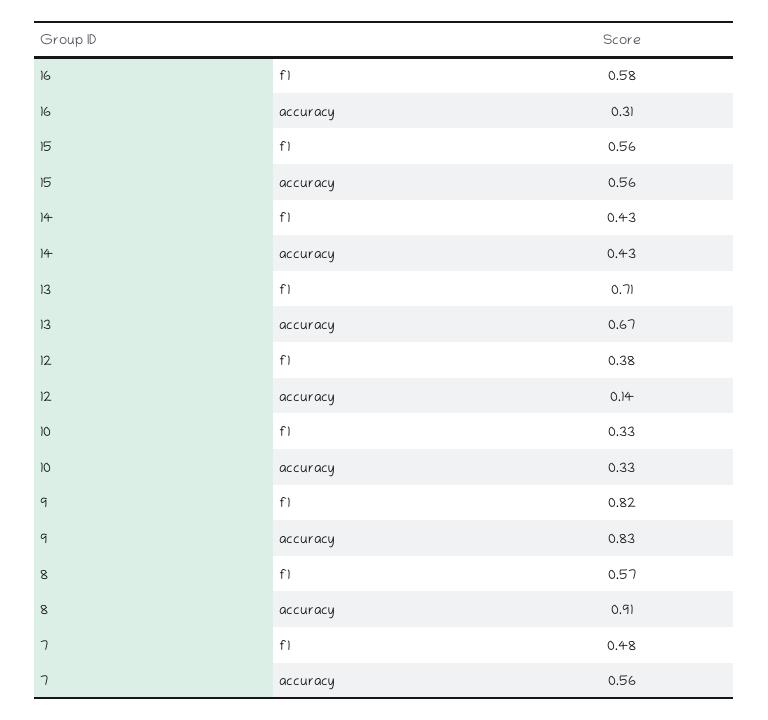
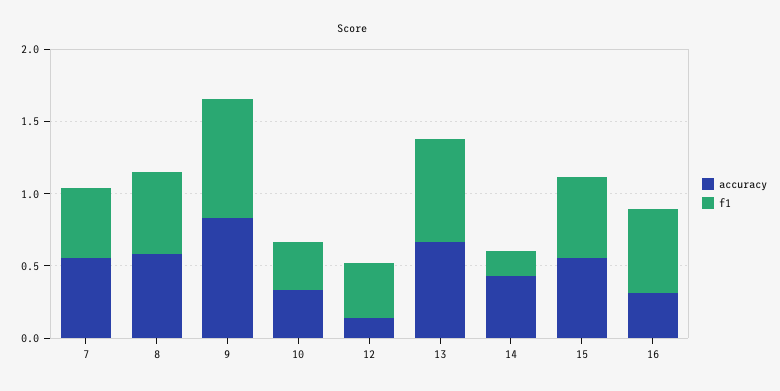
f1, 14: 0.43 -> 0.2
accuracy, 8: 0.91 -> 0.6

